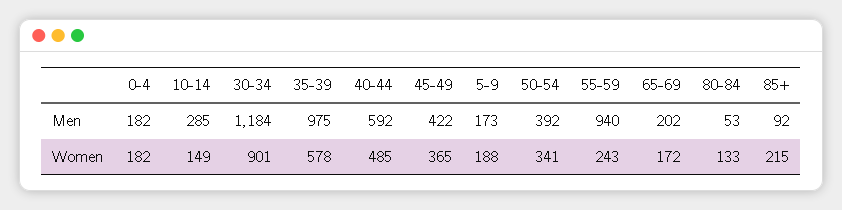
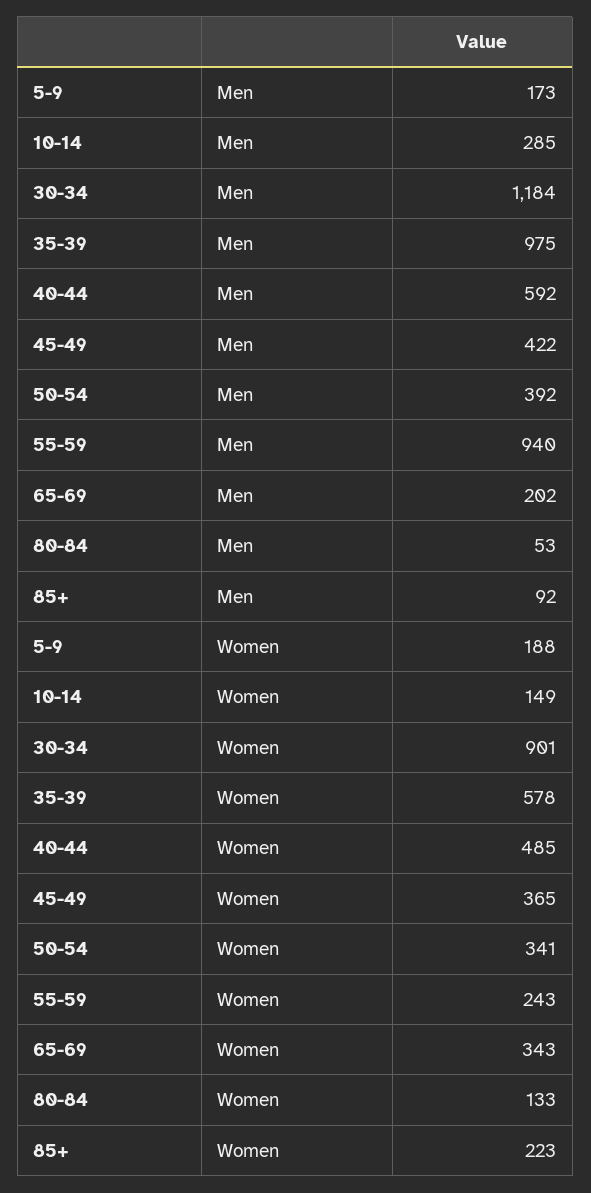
0-4, Men: 182 -> none
0-4, Women: 182 -> none
65-69, Women: 172 -> 343
85+, Women: 215 -> 223

